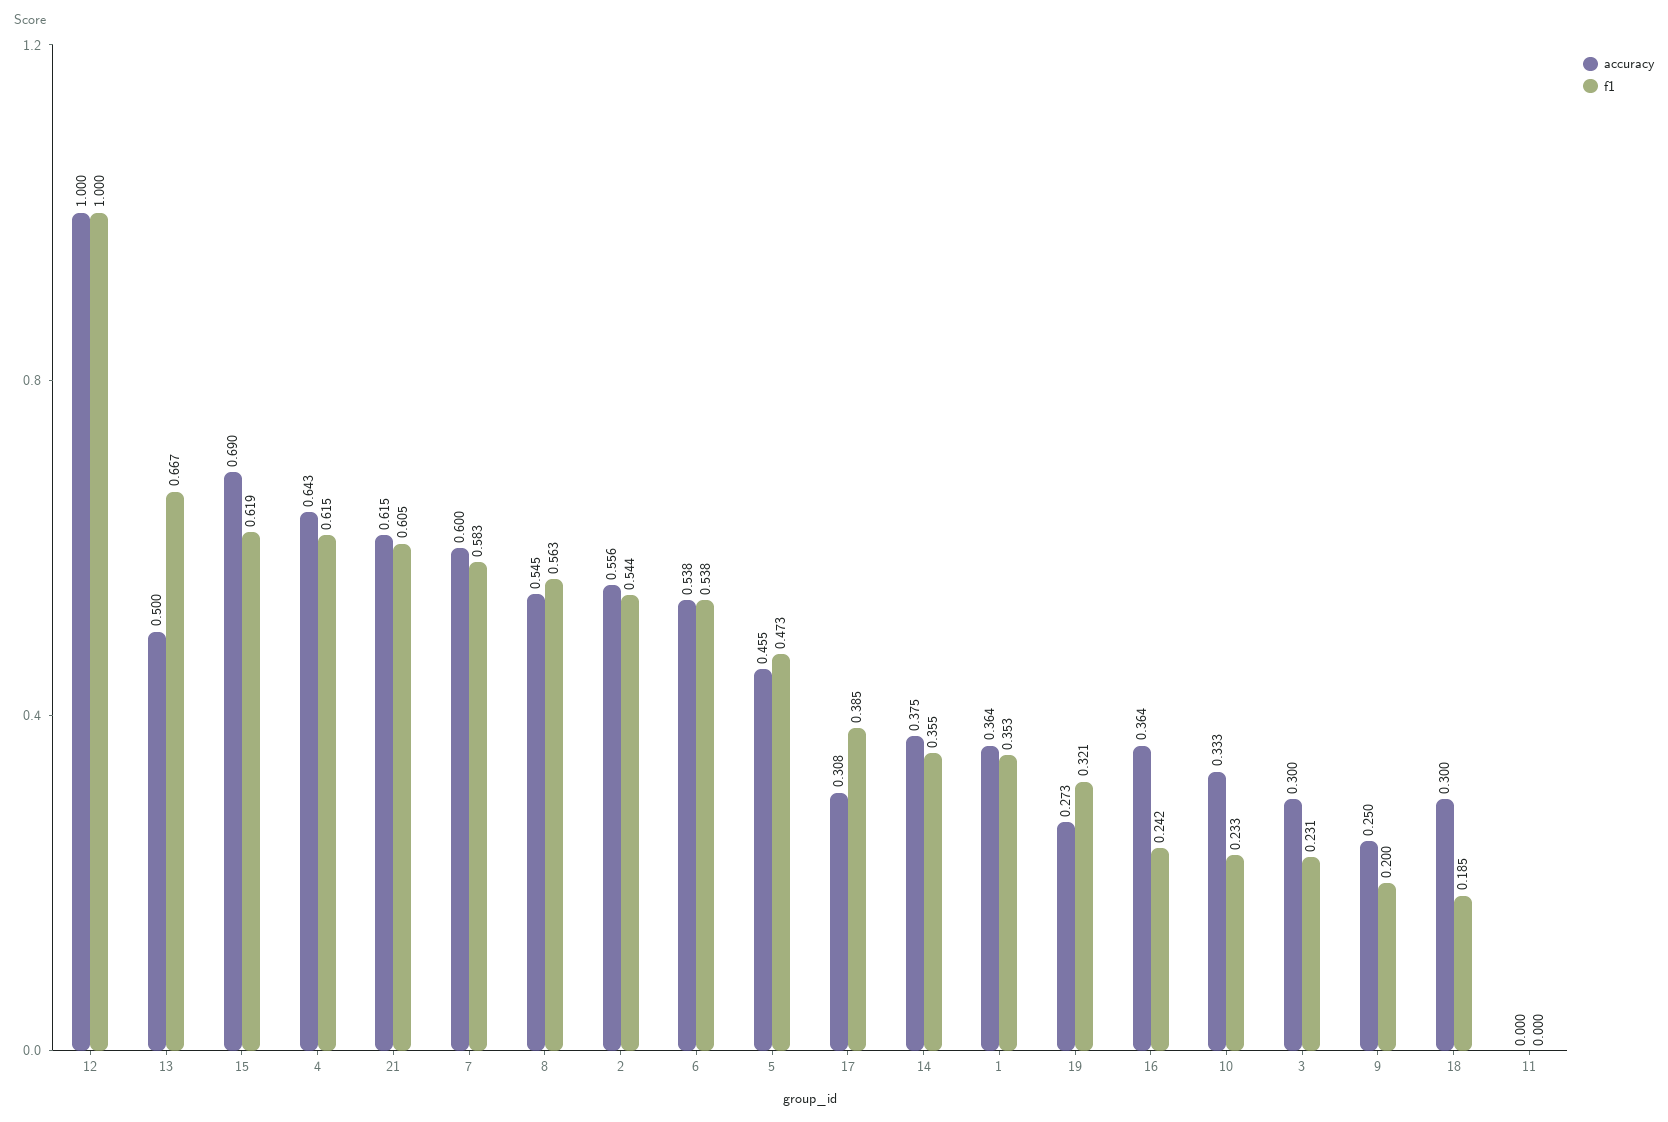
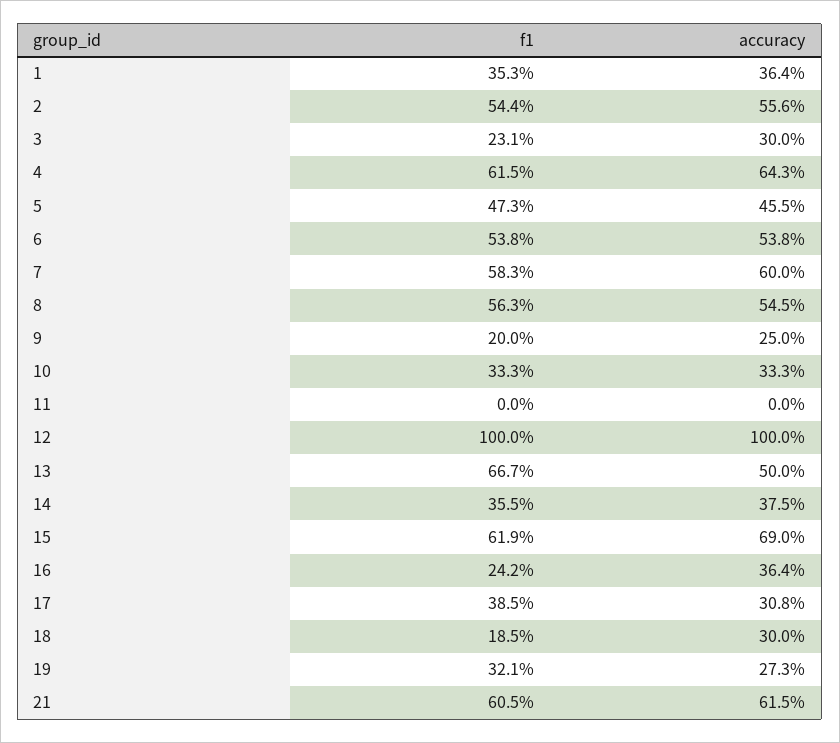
f1, 10: 0.233 -> 0.333

